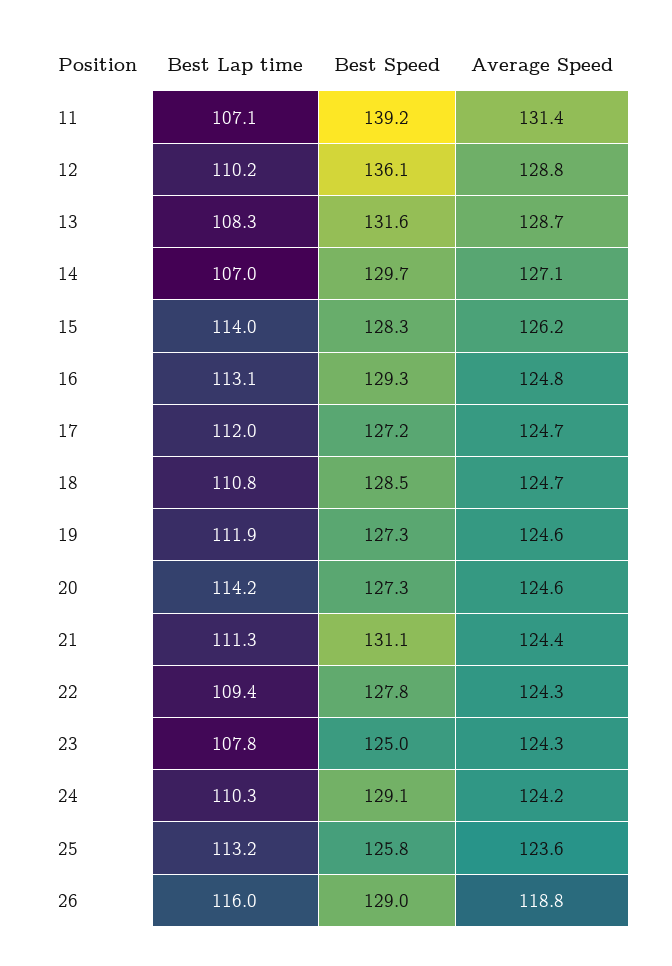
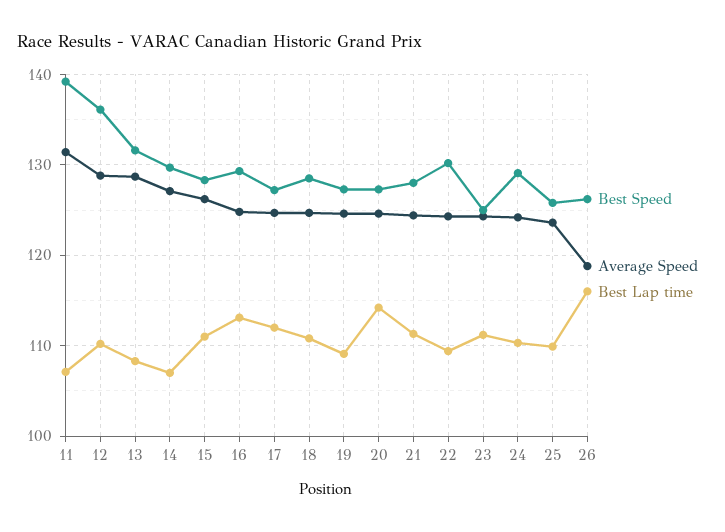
Best Lap time, 15: 114 -> 111
Best Lap time, 19: 111.9 -> 109
Best Speed, 21: 131.1 -> 128
Best Speed, 22: 127.8 -> 130
Best Lap time, 23: 107.8 -> 111
Best Lap time, 25: 113.2 -> 110
Best Speed, 26: 129 -> 126

